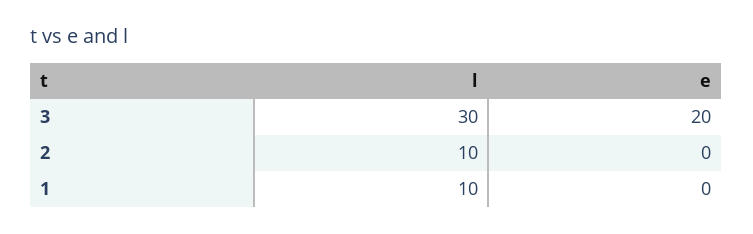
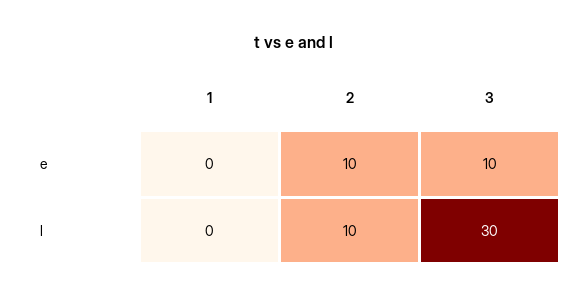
e, 3: 20 -> 10
e, 2: 0 -> 10
l, 1: 10 -> 0

